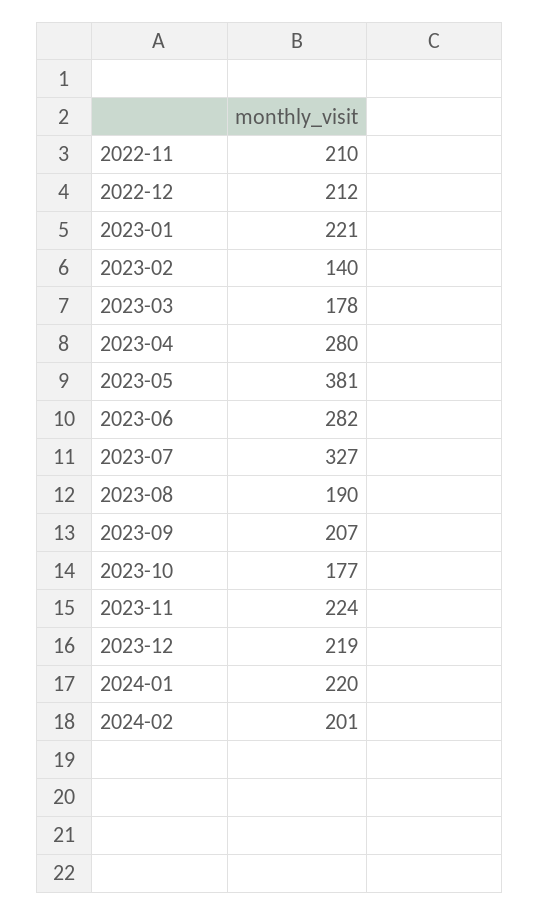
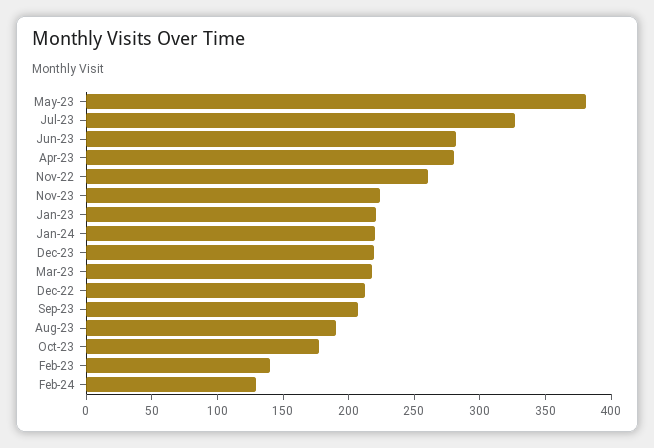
2022-11: 210 -> 260
2023-03: 178 -> 220
2024-02: 201 -> 130

